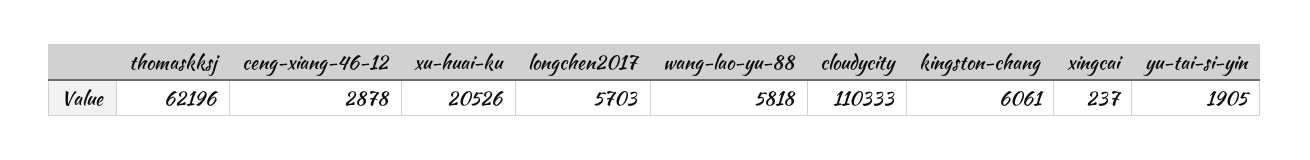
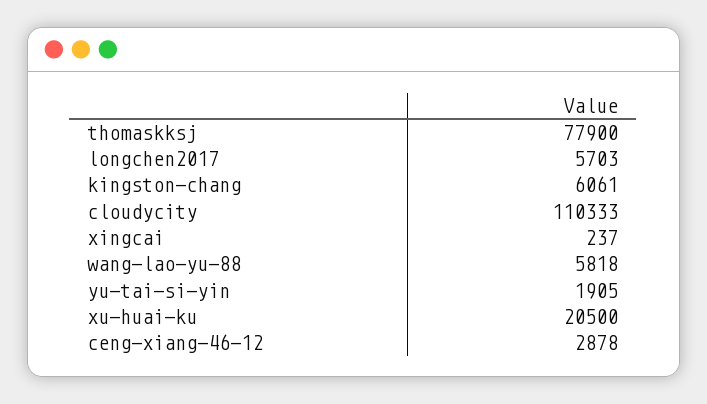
thomaskksj: 62196 -> 77900
xu-huai-ku: 20526 -> 20500

